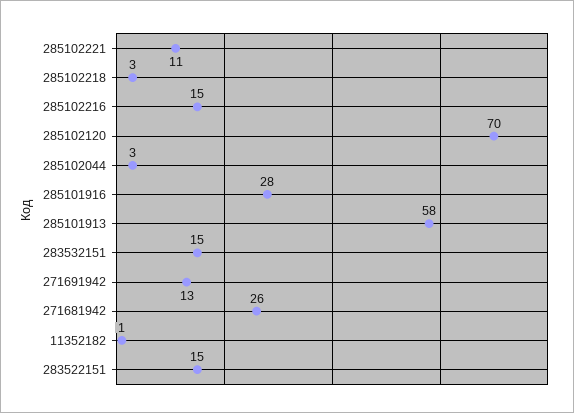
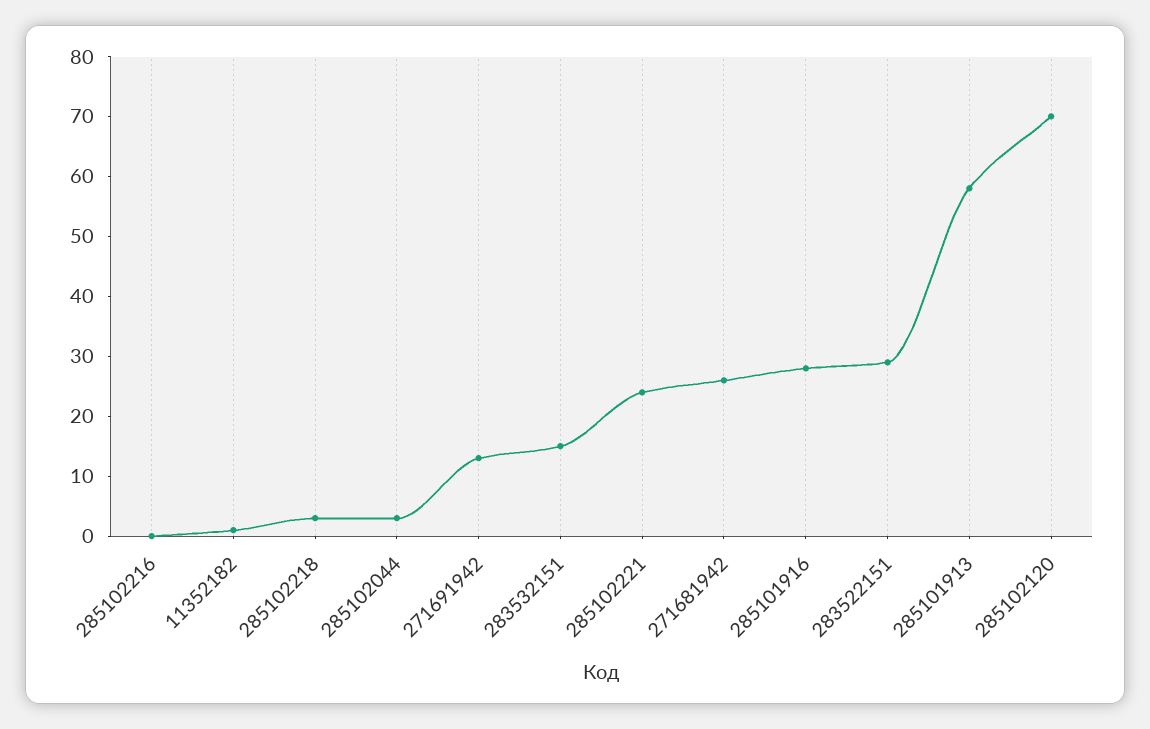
285102221: 11 -> 25
285102216: 15 -> 0
283522151: 15 -> 30

